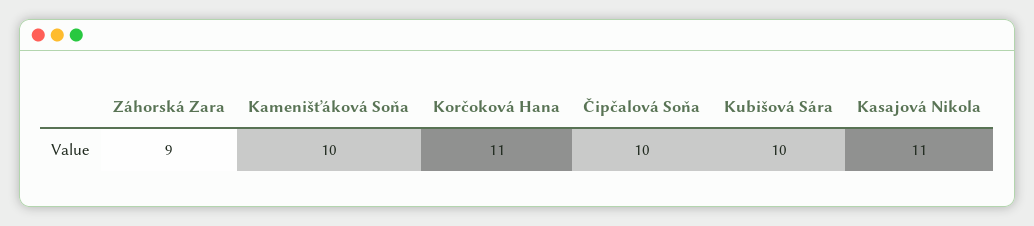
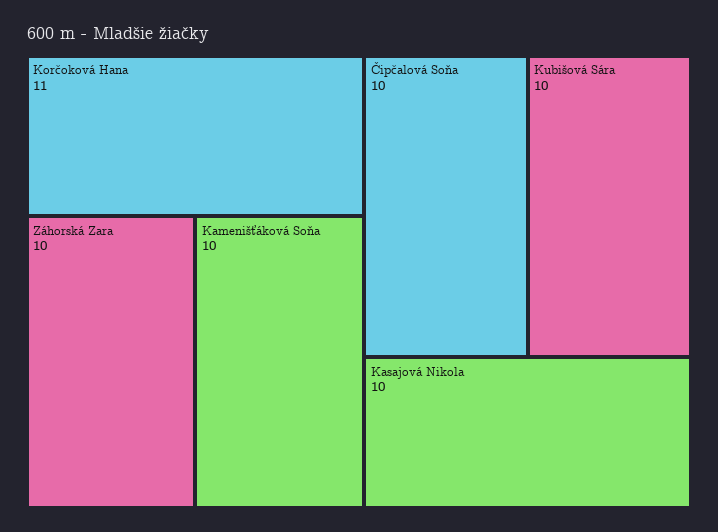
Záhorská Zara: 9 -> 10
Kasajová Nikola: 11 -> 10

